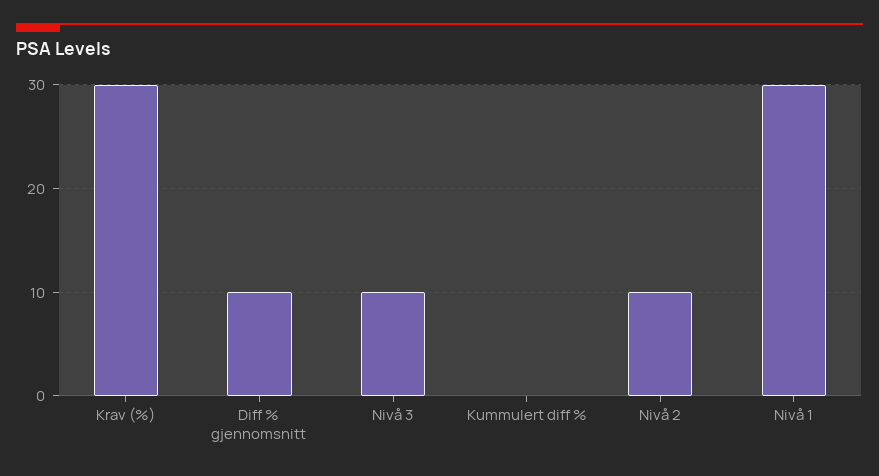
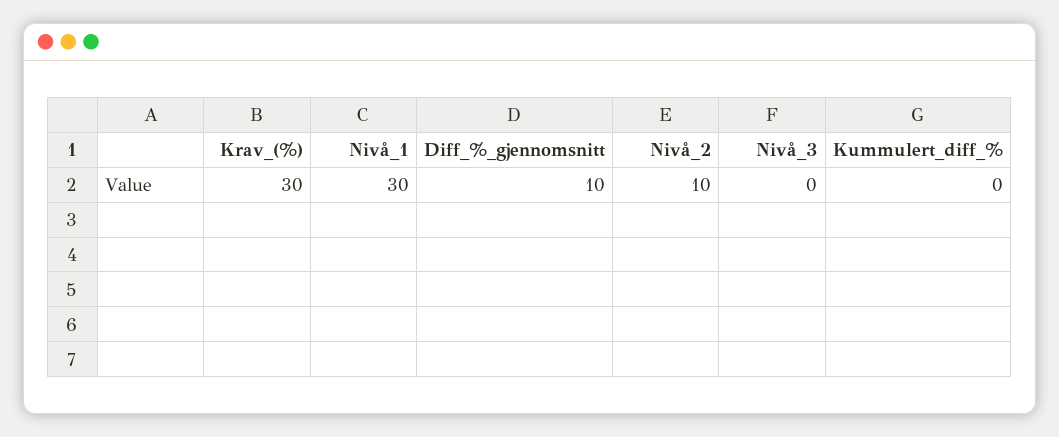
Nivå 3: 10 -> 0

